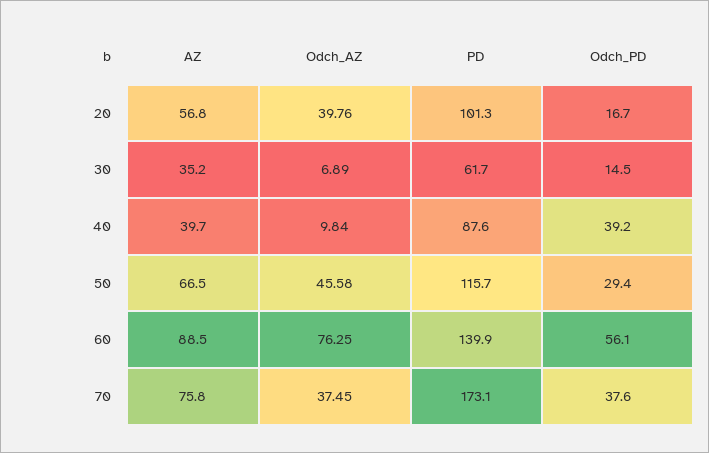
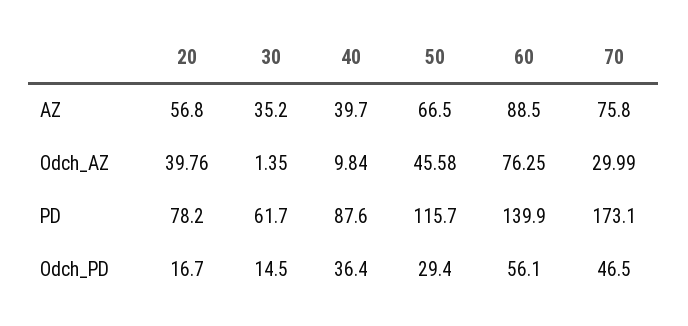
PD, 20: 101.3 -> 78.2
Odch_AZ, 30: 6.89 -> 1.35
Odch_PD, 40: 39.2 -> 36.4
Odch_AZ, 70: 37.45 -> 29.99
Odch_PD, 70: 37.6 -> 46.5

